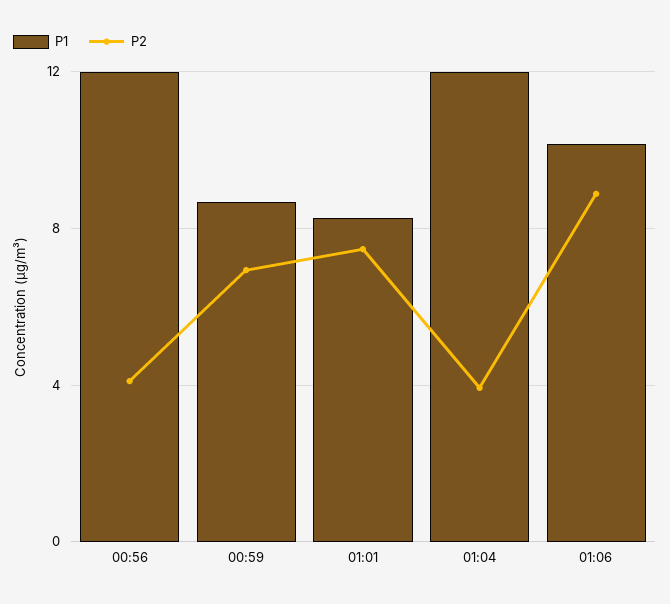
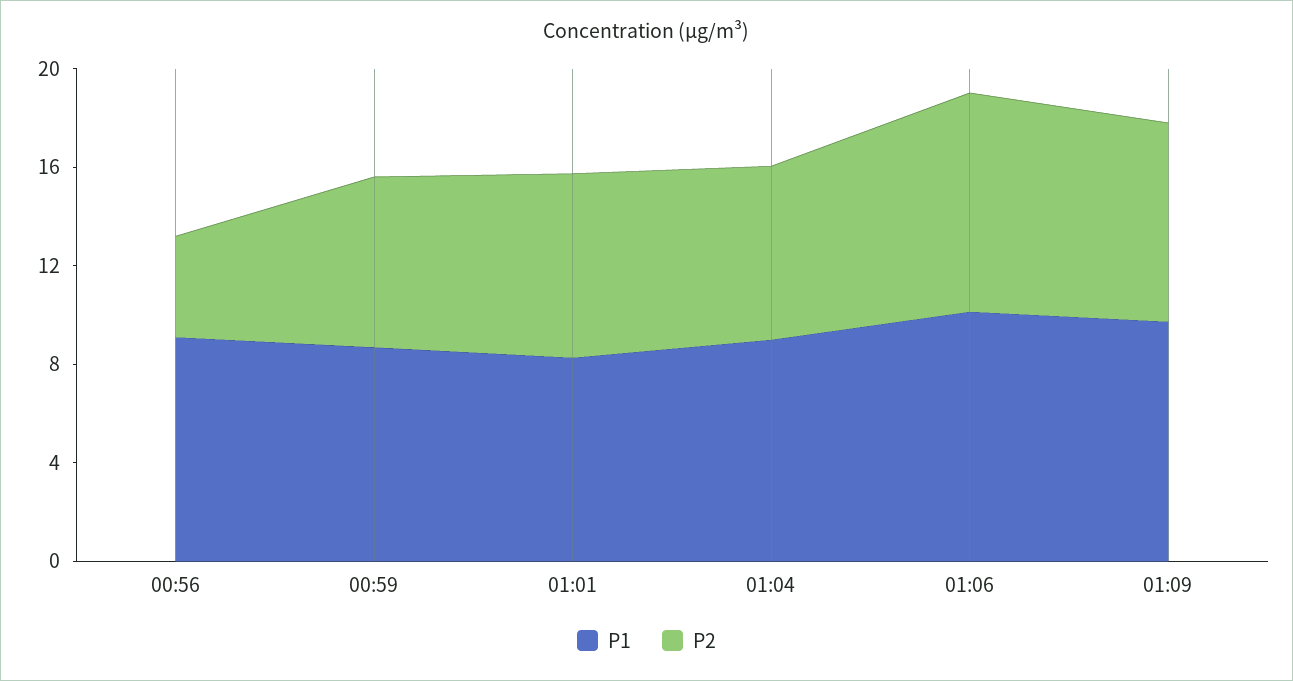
P1, 00:56: 12 -> 9
P1, 01:04: 12 -> 9
P2, 01:04: 4 -> 7
P1, 01:09: none -> 10
P2, 01:09: none -> 8

